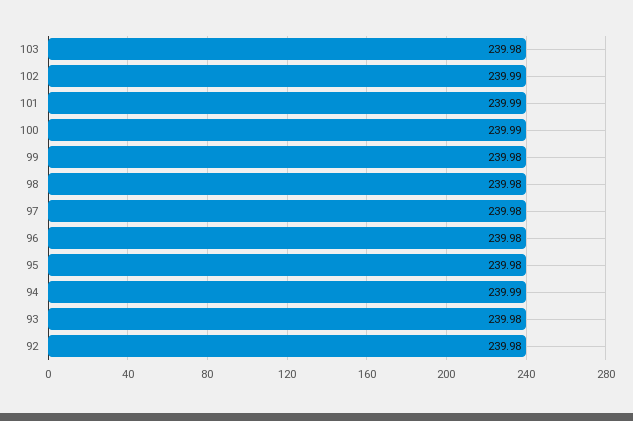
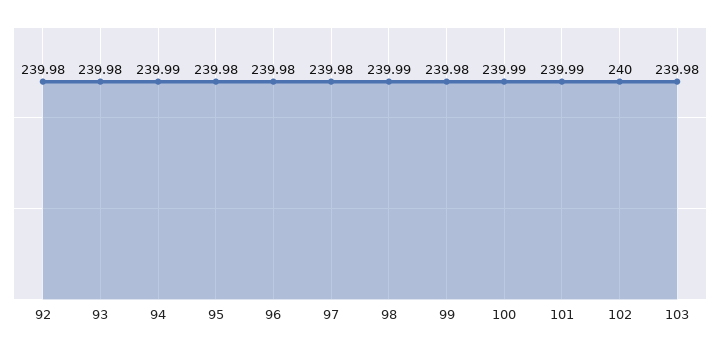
102: 239.99 -> 240
98: 239.98 -> 239.99

